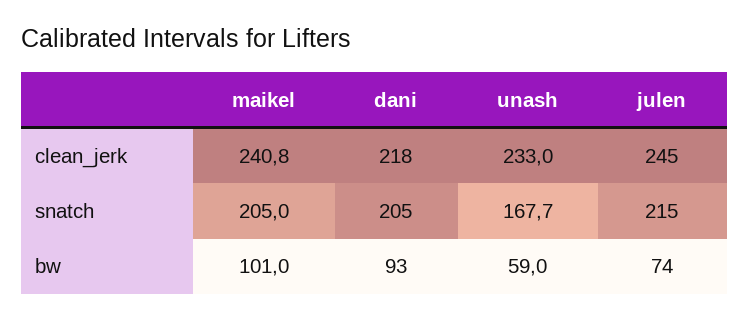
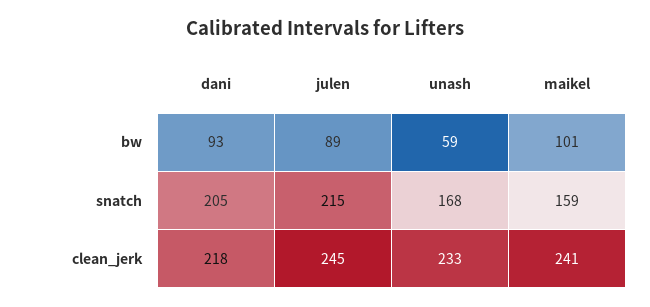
maikel, snatch: 205 -> 159
julen, bw: 74 -> 89

